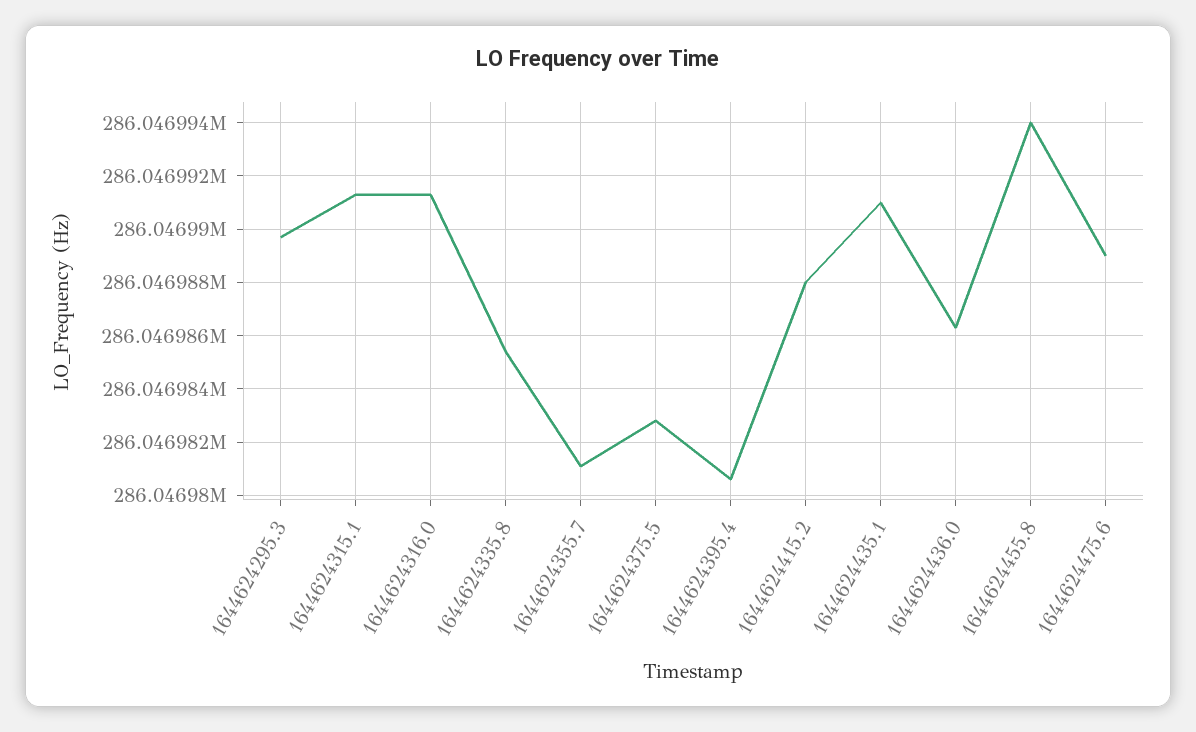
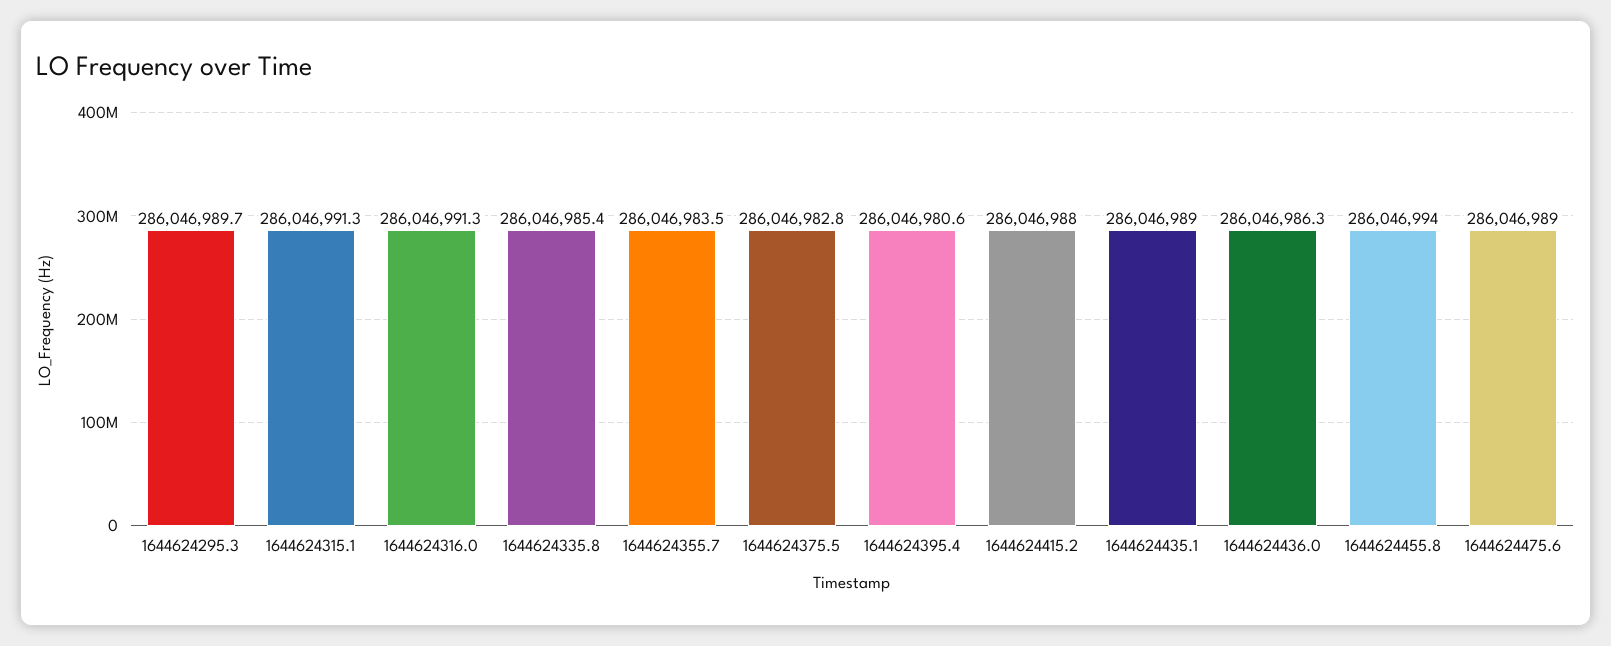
1644624355.7: 286046981 -> 286046983.5
1644624435.1: 286046991 -> 286046989

